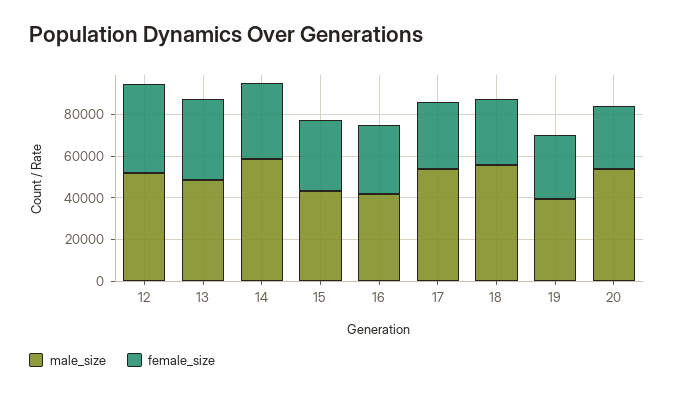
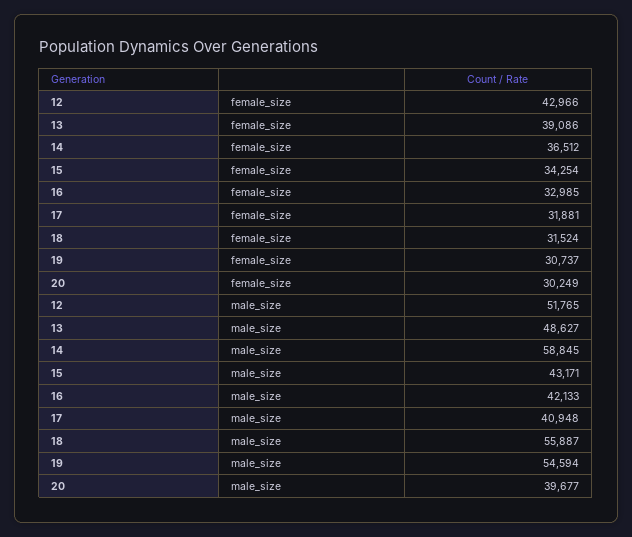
male_size, 17: 55000 -> 40948
male_size, 19: 40000 -> 54594
male_size, 20: 55000 -> 39677

